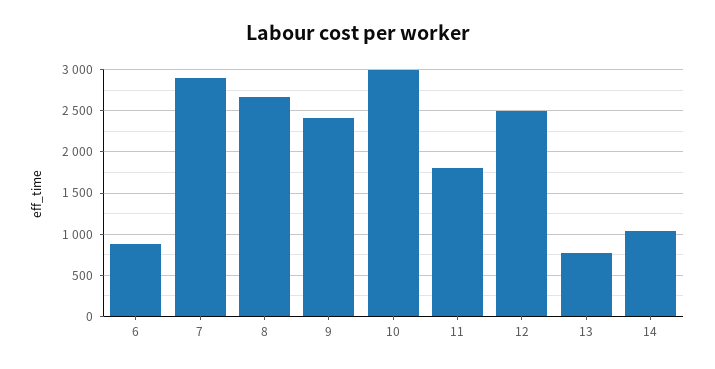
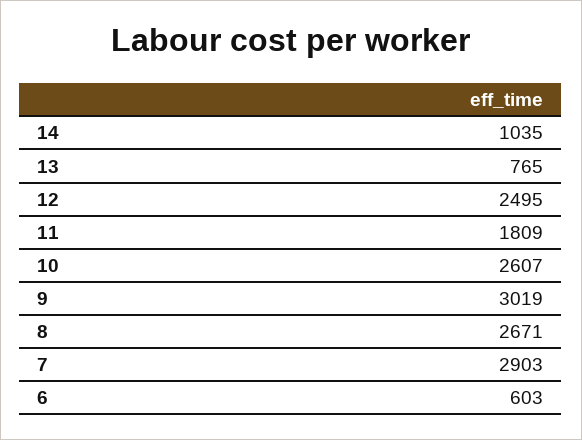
6: 900 -> 603
9: 2400 -> 3019
10: 3000 -> 2607

